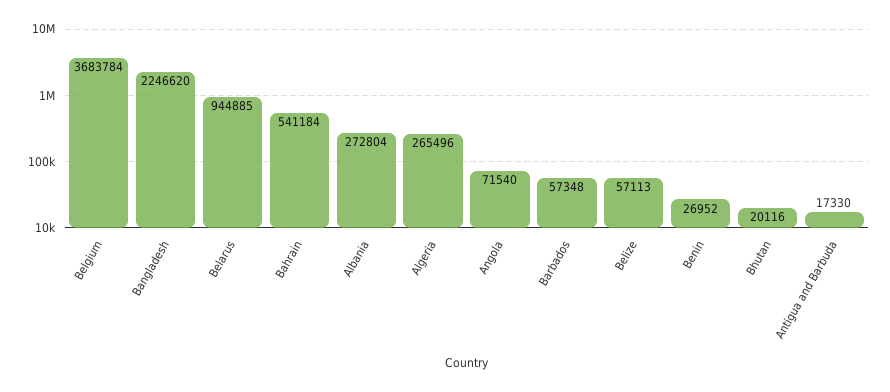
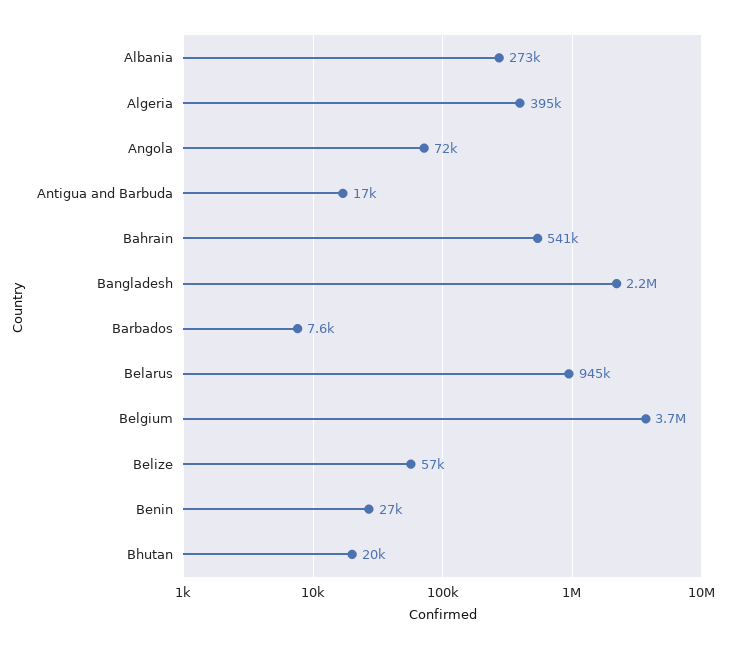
Algeria: 265496 -> 395000
Barbados: 57348 -> 7600

